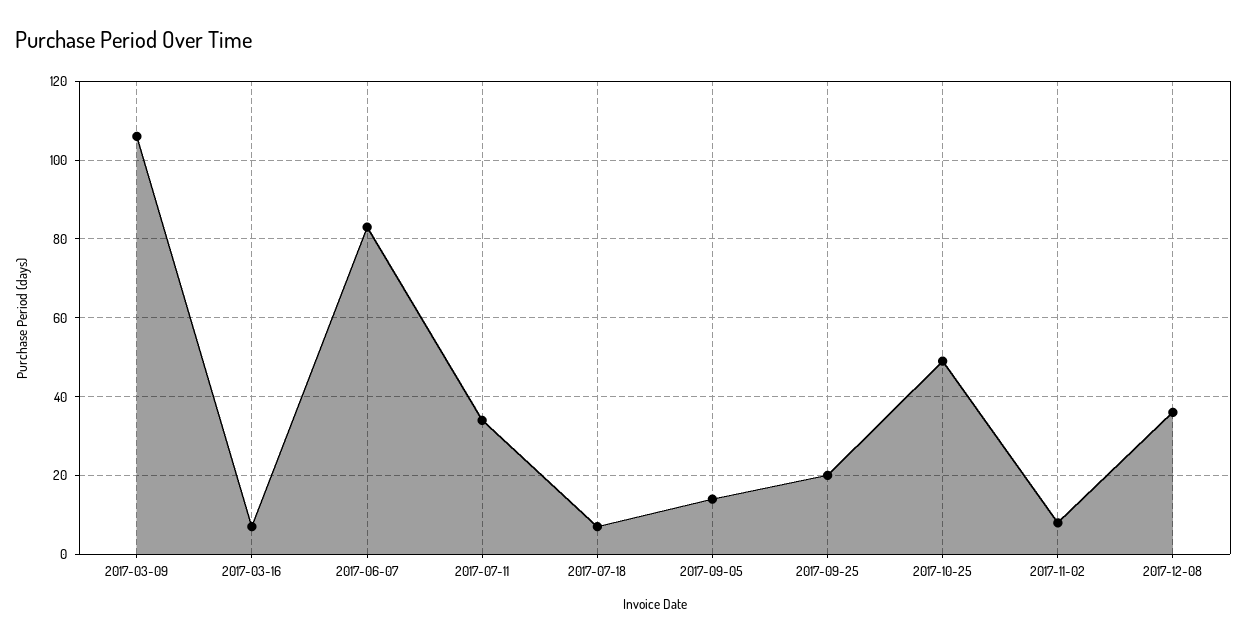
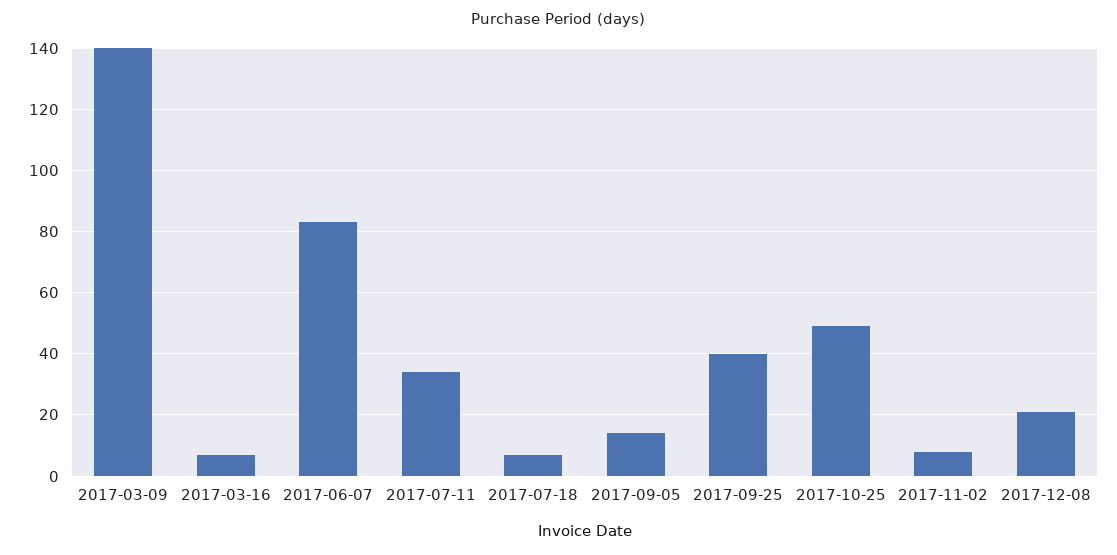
2017-03-09: 105 -> 140
2017-09-25: 20 -> 40
2017-12-08: 35 -> 20

